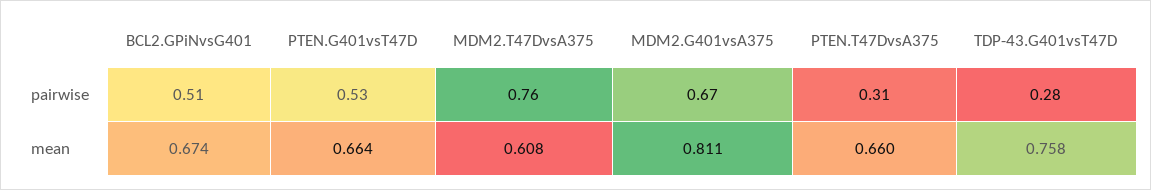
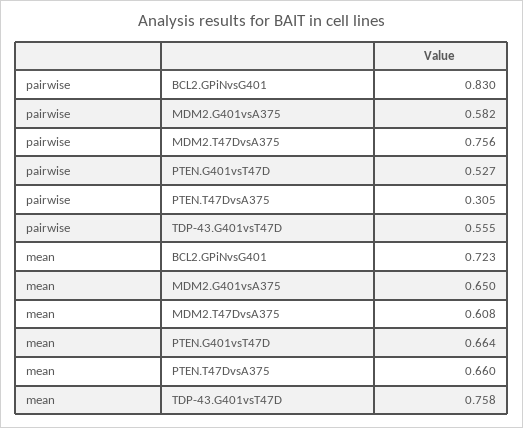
BCL2.GPiNvsG401, pairwise: 0.51 -> 0.83
MDM2.G401vsA375, pairwise: 0.67 -> 0.582
TDP-43.G401vsT47D, pairwise: 0.28 -> 0.555
BCL2.GPiNvsG401, mean: 0.674 -> 0.723
MDM2.G401vsA375, mean: 0.811 -> 0.65

